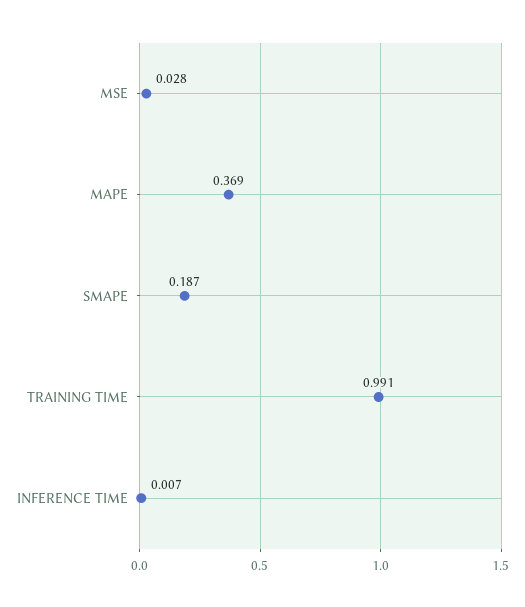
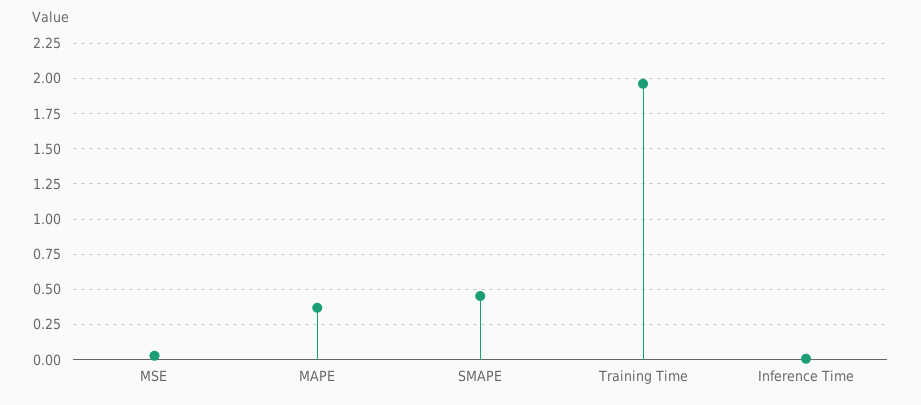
SMAPE: 0.187 -> 0.45
TRAINING TIME: 0.991 -> 1.95

